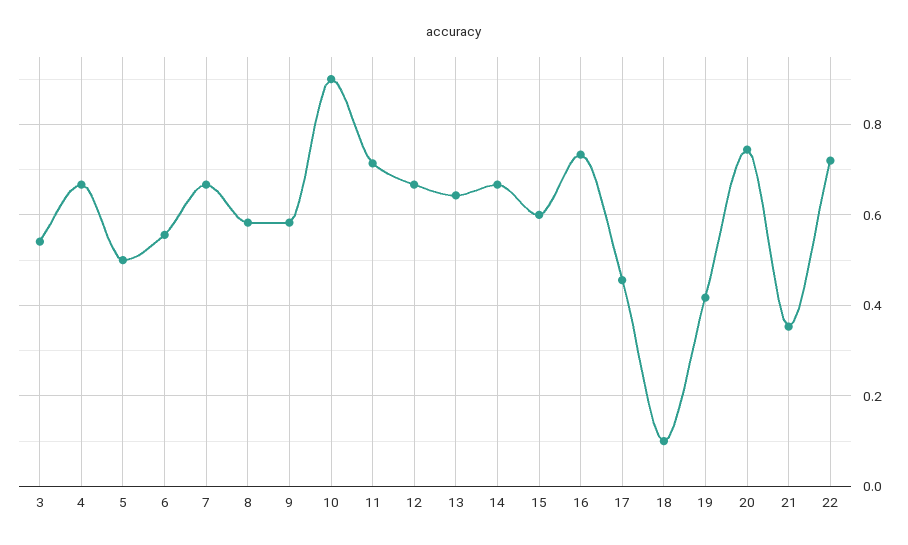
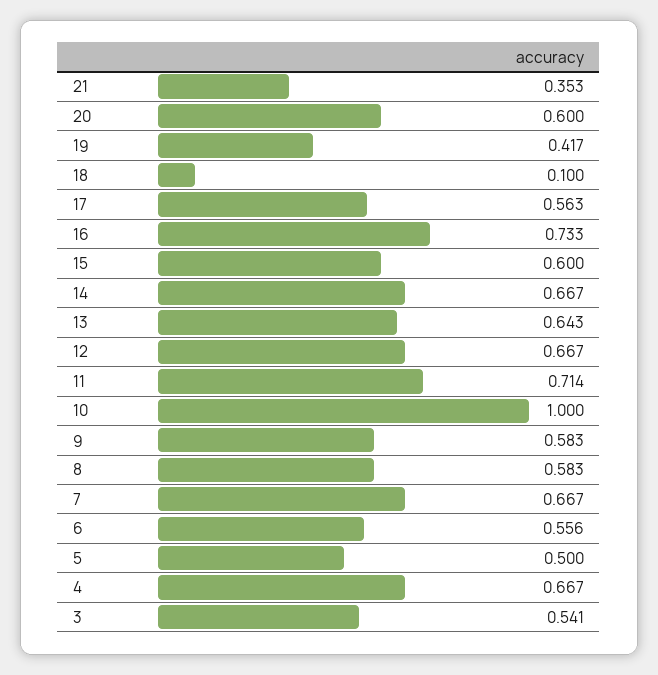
10: 0.9 -> 1
17: 0.46 -> 0.563
20: 0.74 -> 0.6
22: 0.72 -> none

